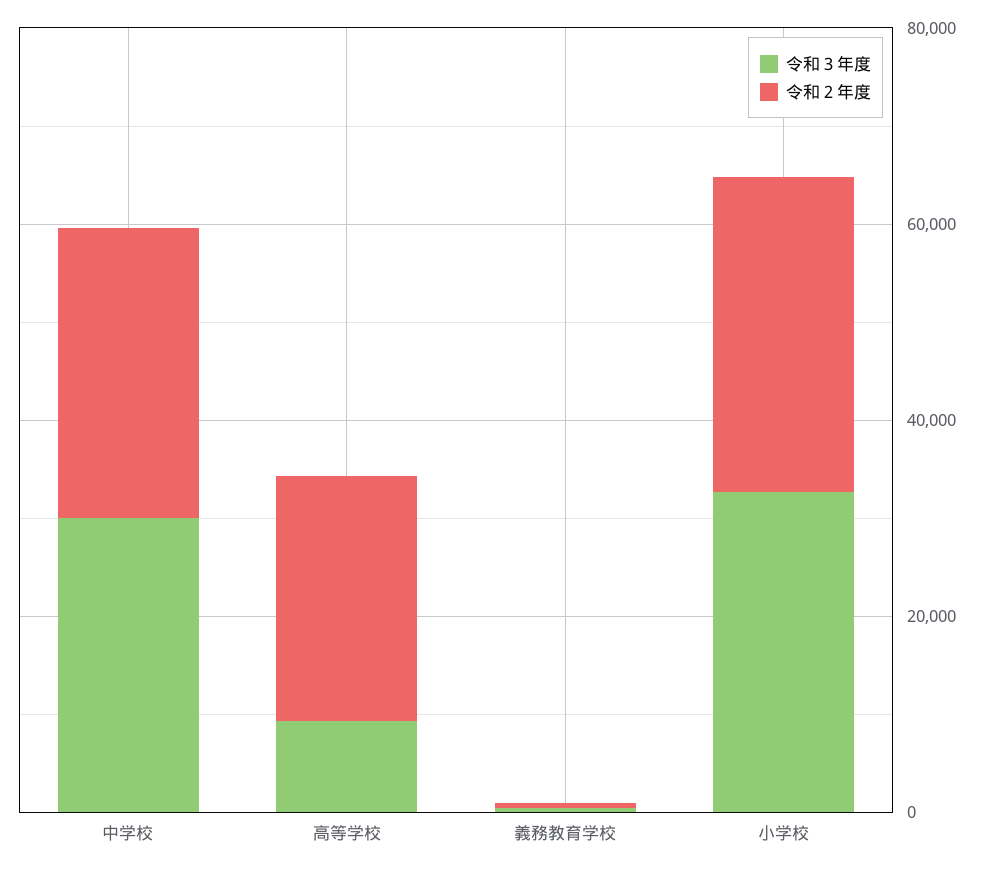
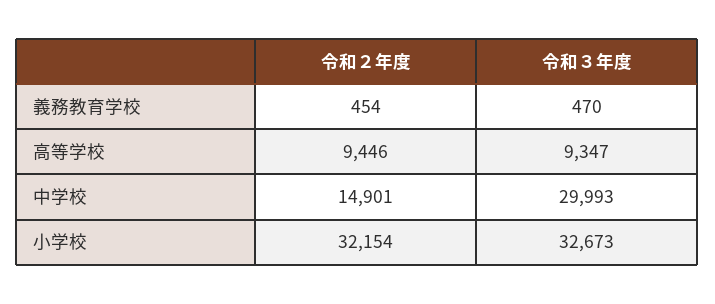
令和２年度, 中学校: 30000 -> 14901
令和２年度, 高等学校: 25000 -> 9446

